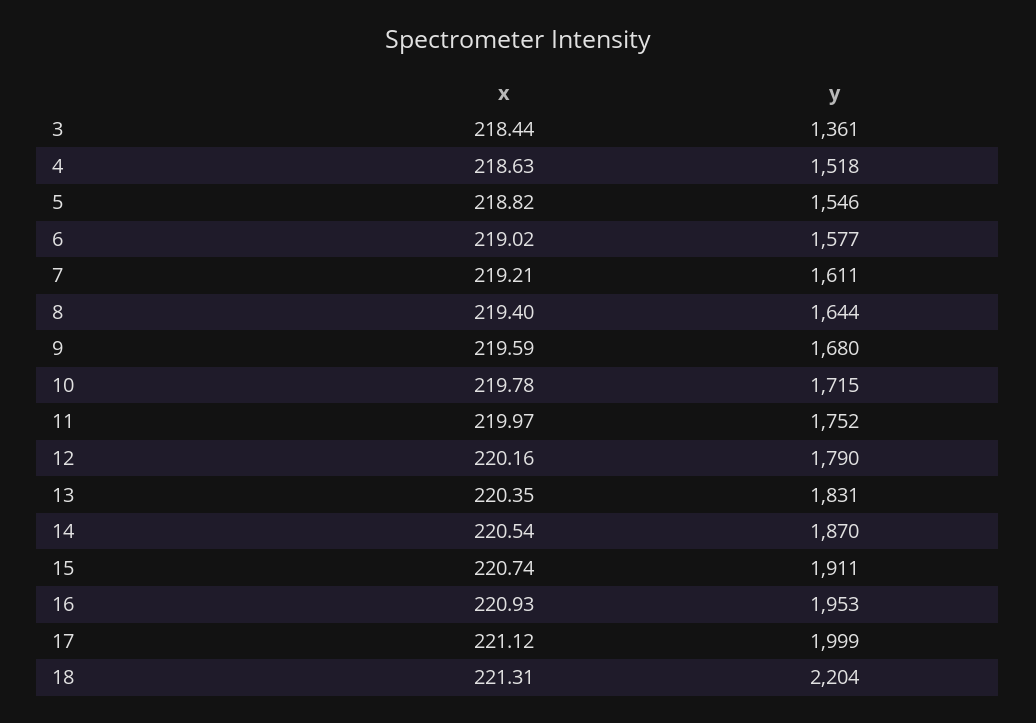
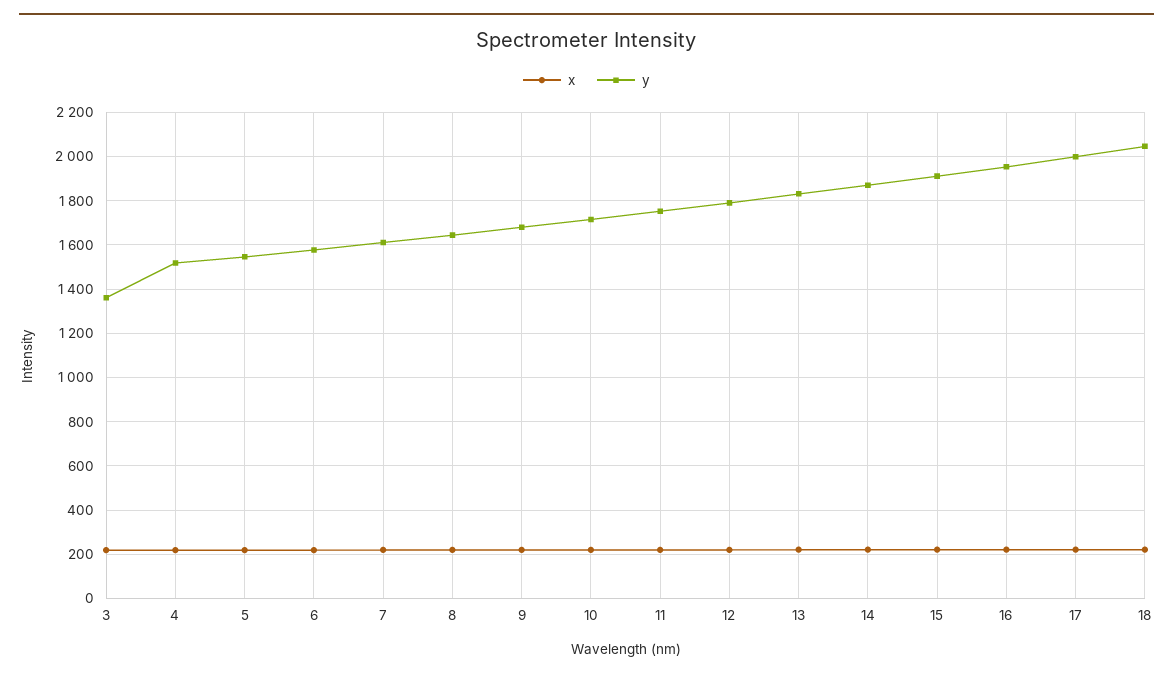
y, 18: 2204 -> 2050

